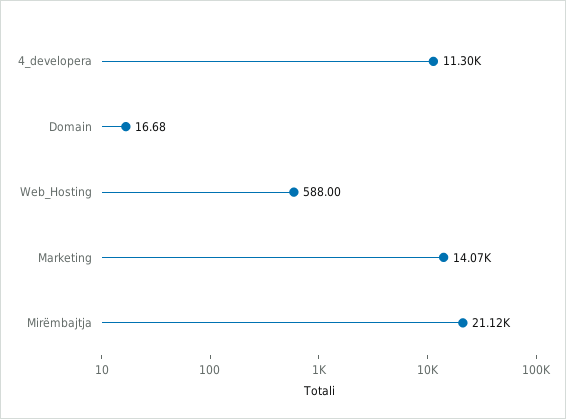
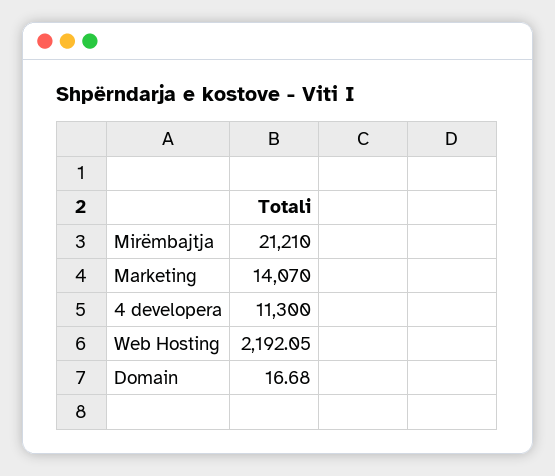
Web_Hosting: 588 -> 2192.05
Mirëmbajtja: 21120 -> 21210

